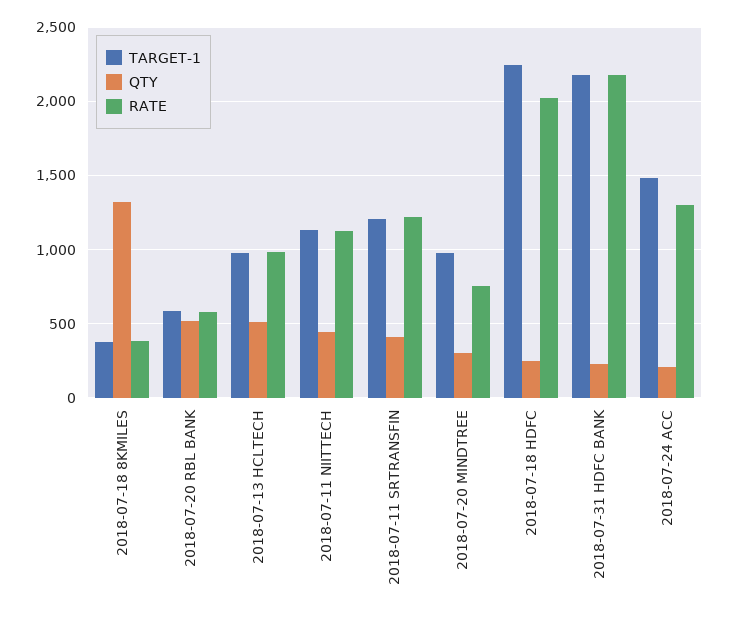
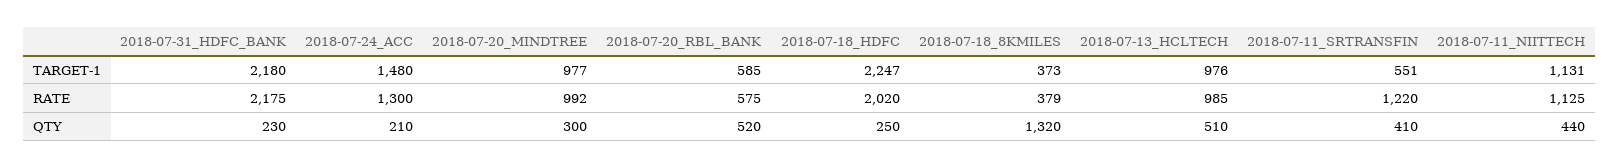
TARGET-1, 2018-07-11 SRTRANSFIN: 1200 -> 551
RATE, 2018-07-20 MINDTREE: 750 -> 992

